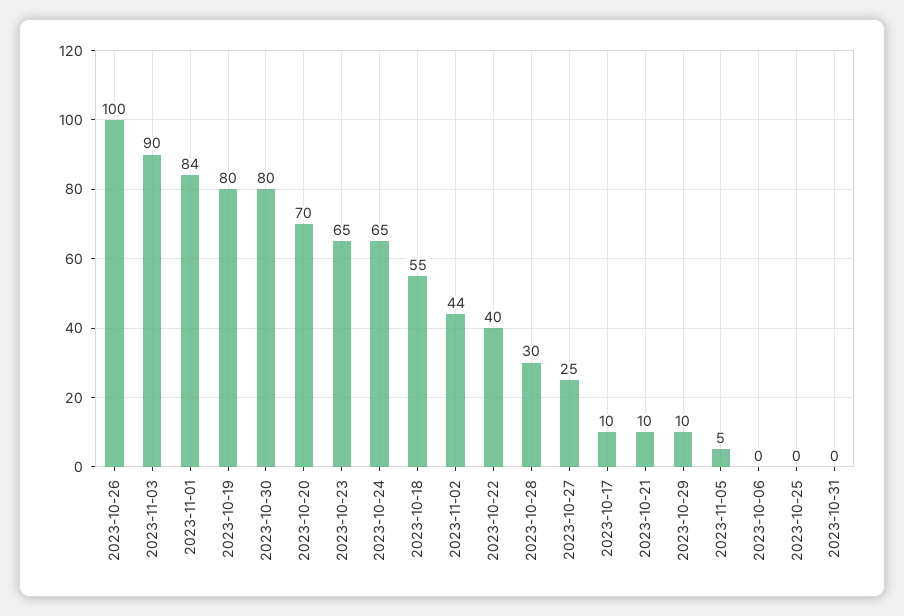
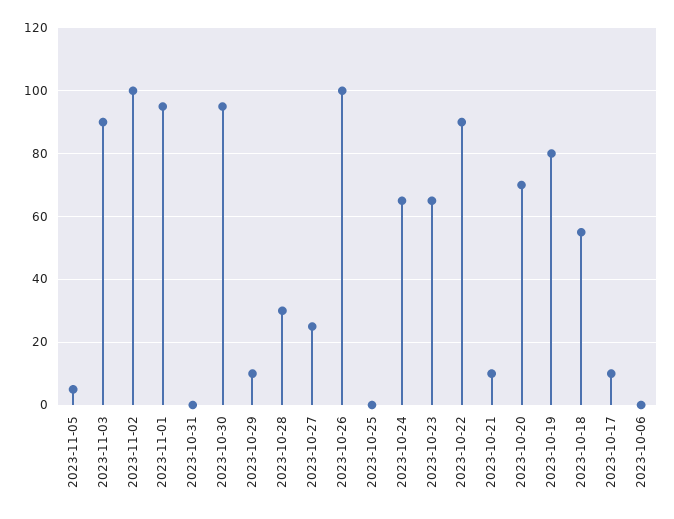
2023-11-01: 84 -> 95
2023-10-30: 80 -> 95
2023-11-02: 44 -> 100
2023-10-22: 40 -> 90

